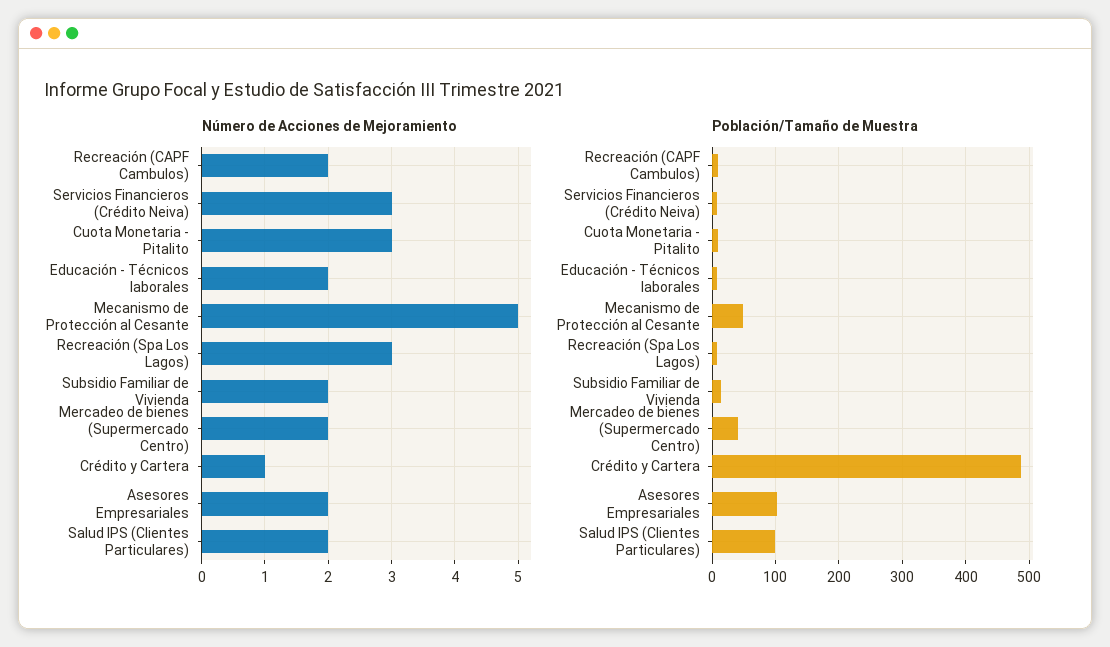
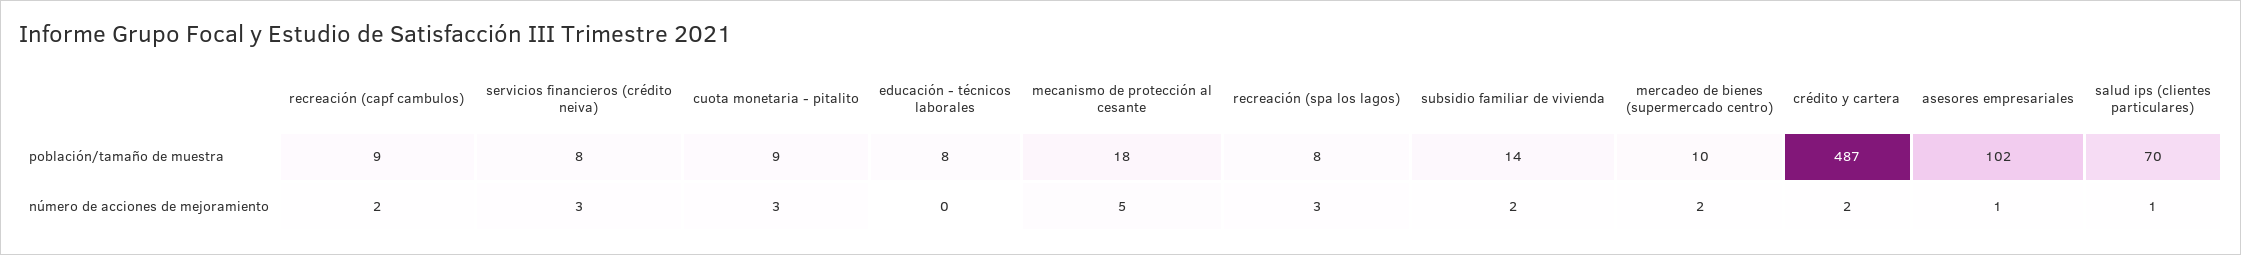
Número de Acciones de Mejoramiento, Educación - Técnicos laborales: 2 -> 0
Número de Acciones de Mejoramiento, Crédito y Cartera: 1 -> 2
Número de Acciones de Mejoramiento, Asesores Empresariales: 2 -> 1
Número de Acciones de Mejoramiento, Salud IPS (Clientes Particulares): 2 -> 1
Población/Tamaño de Muestra, Mecanismo de Protección al Cesante: 50 -> 18
Población/Tamaño de Muestra, Mercadeo de bienes (Supermercado Centro): 40 -> 10
Población/Tamaño de Muestra, Salud IPS (Clientes Particulares): 100 -> 70

